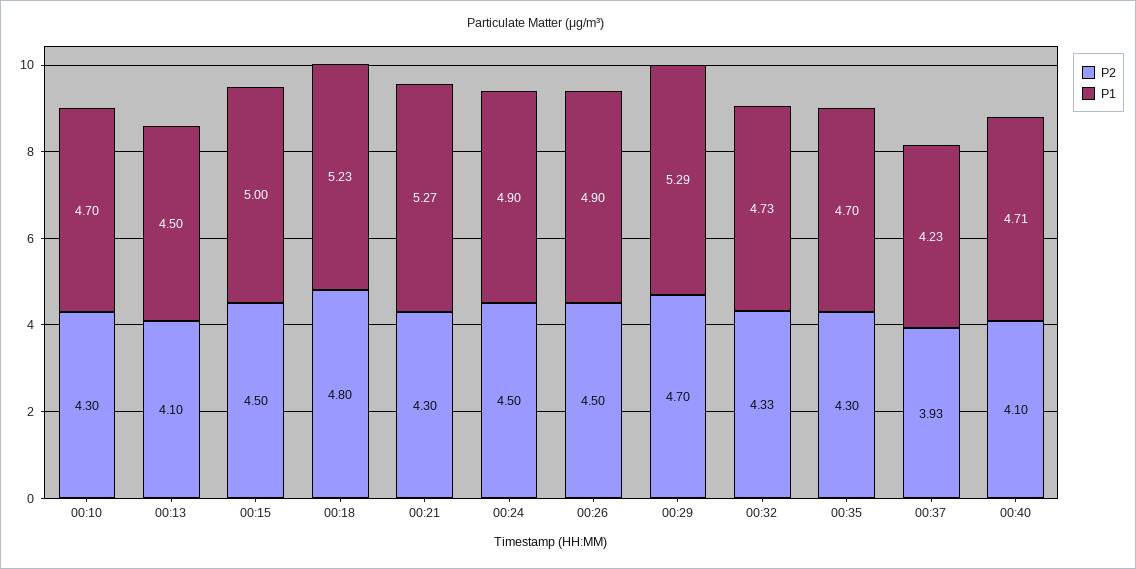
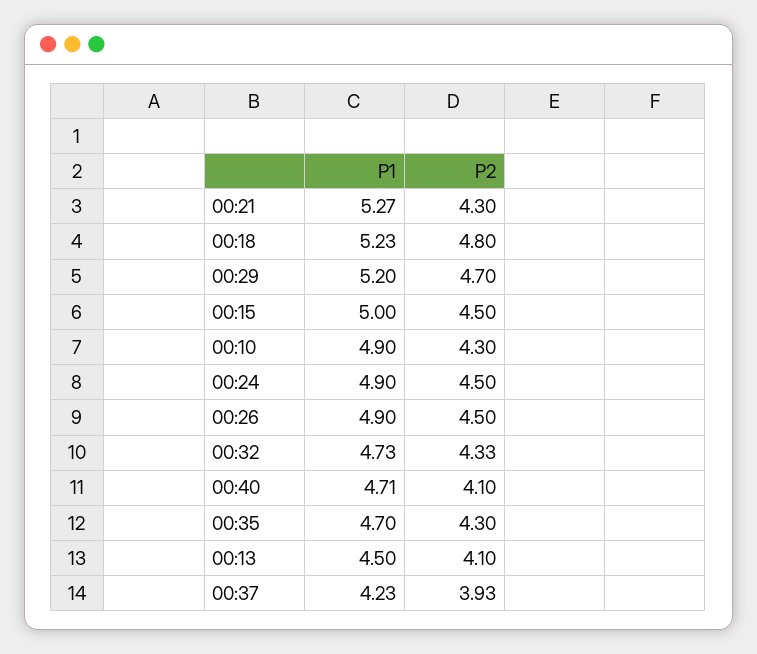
P1, 00:10: 4.7 -> 4.9
P1, 00:29: 5.29 -> 5.2

